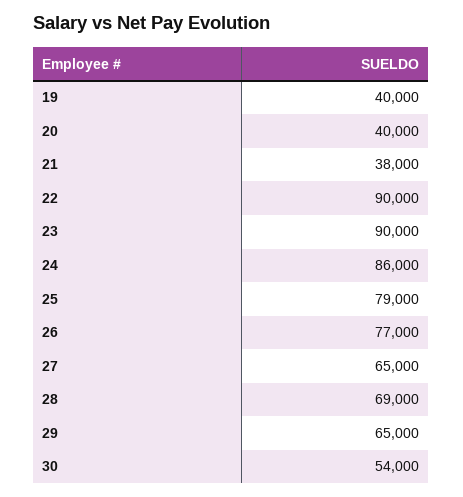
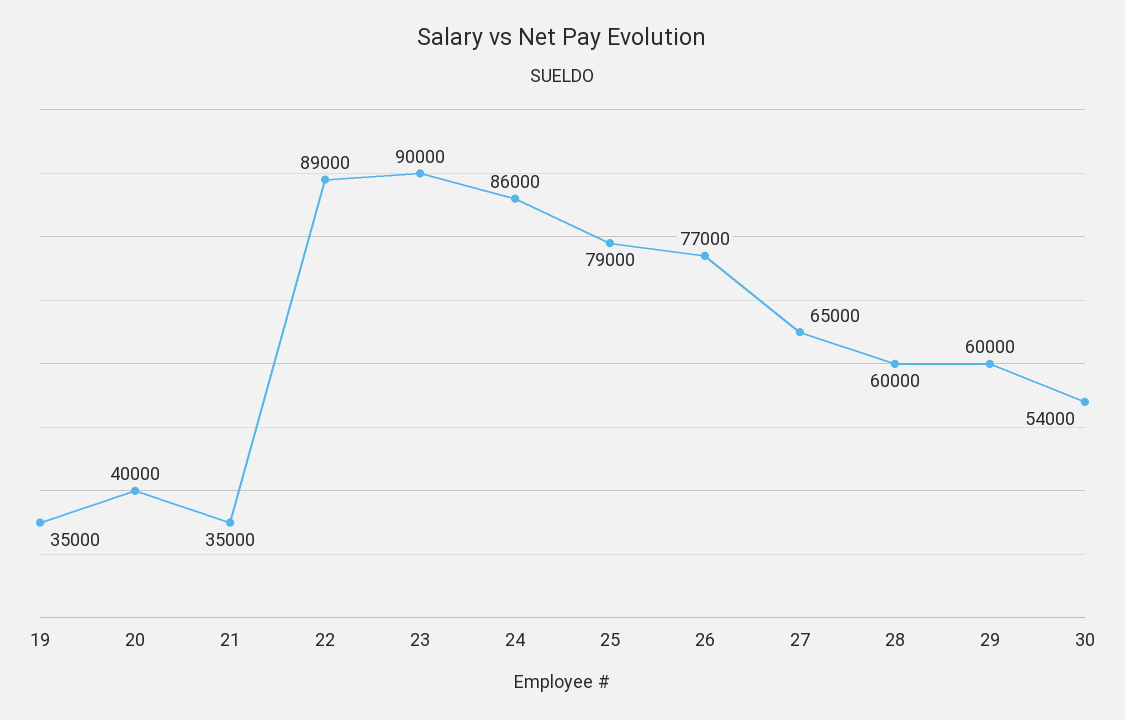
19: 40000 -> 35000
21: 38000 -> 35000
22: 90000 -> 89000
28: 69000 -> 60000
29: 65000 -> 60000

